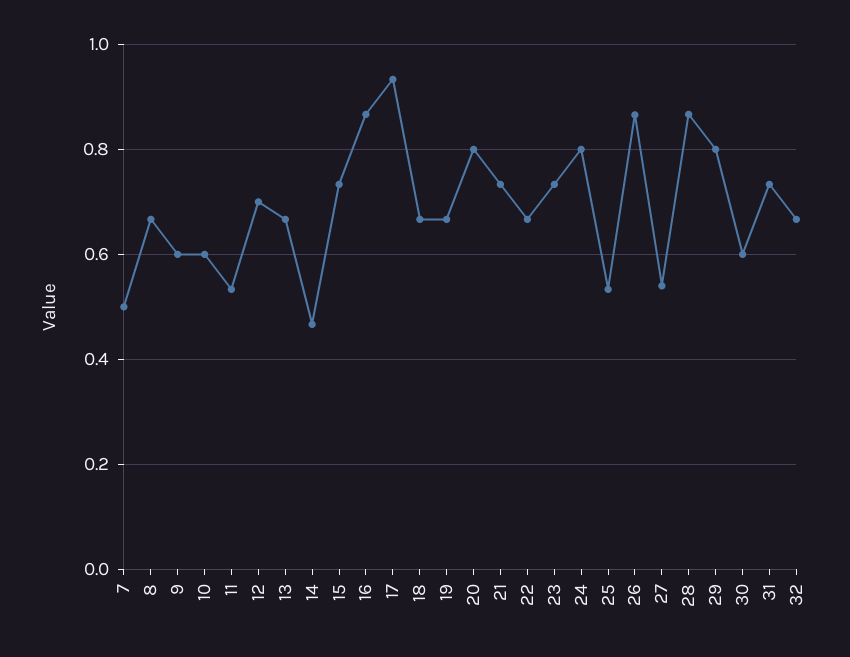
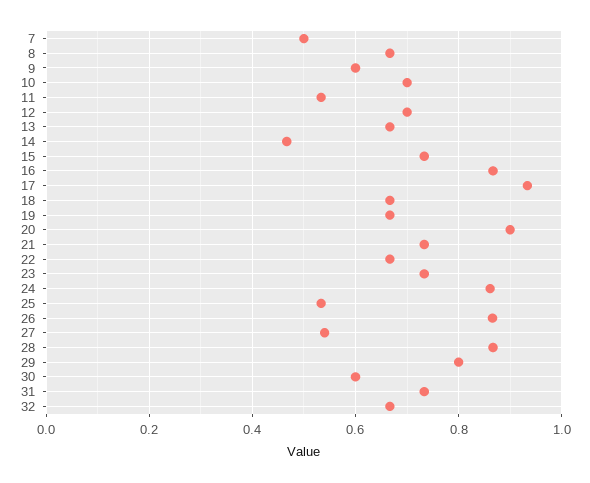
10: 0.6 -> 0.7
20: 0.8 -> 0.9
24: 0.8 -> 0.86

